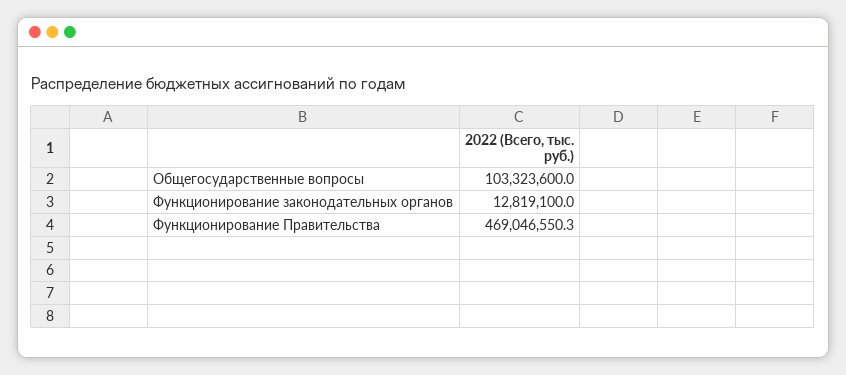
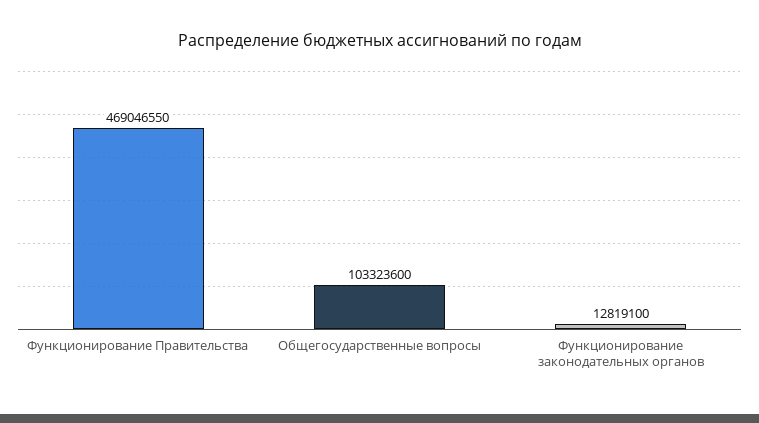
Функционирование Правительства: 469046550.3 -> 469046550

